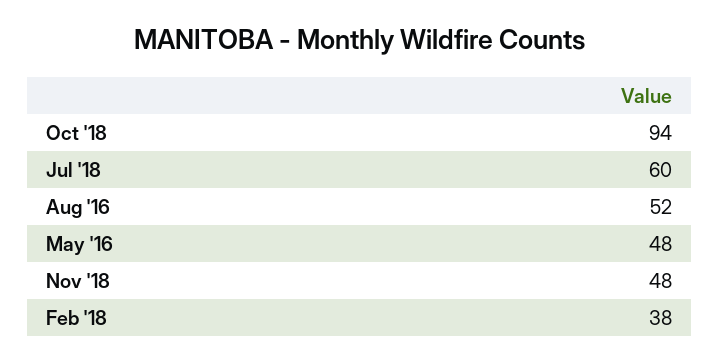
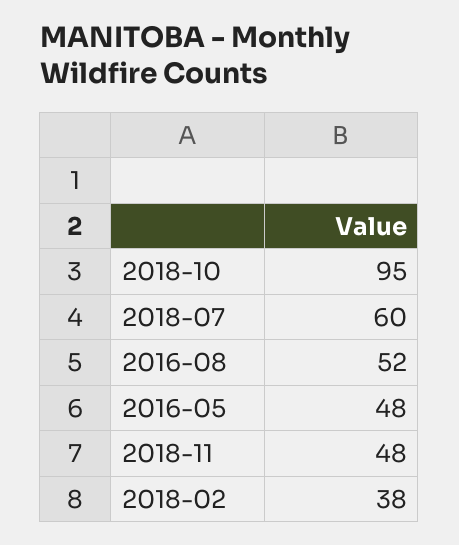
Oct '18: 94 -> 95

